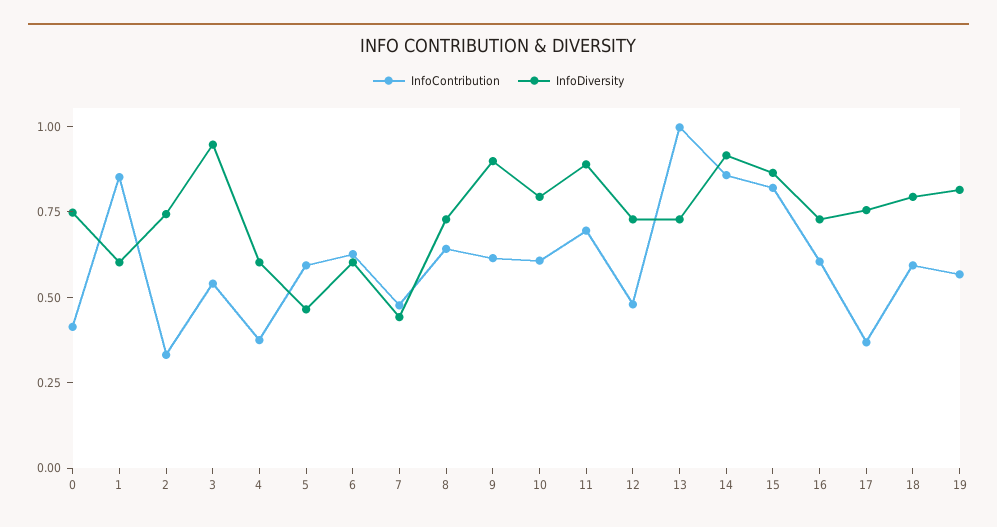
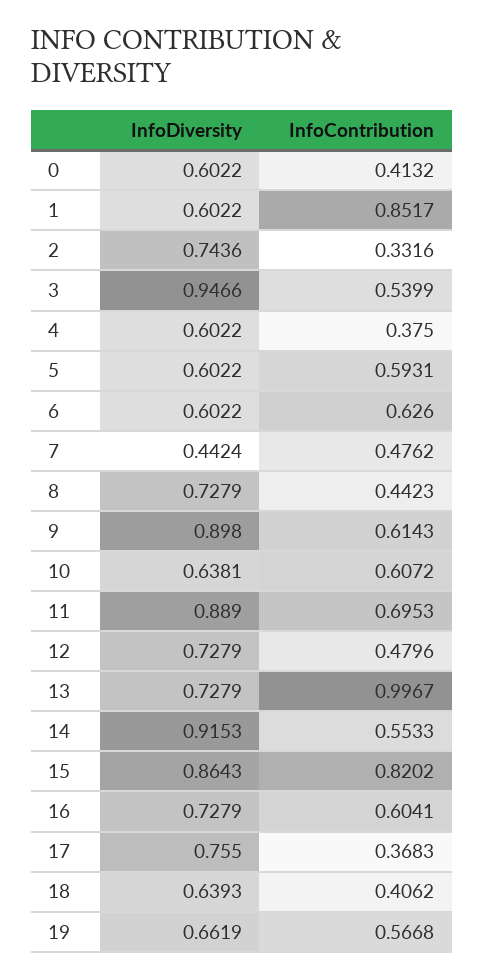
InfoDiversity, 0: 0.75 -> 0.6022
InfoDiversity, 5: 0.45 -> 0.6022
InfoContribution, 8: 0.65 -> 0.4423
InfoDiversity, 10: 0.8 -> 0.6381
InfoContribution, 14: 0.85 -> 0.5533
InfoContribution, 18: 0.6 -> 0.4062
InfoDiversity, 18: 0.8 -> 0.6393
InfoDiversity, 19: 0.8 -> 0.6619

